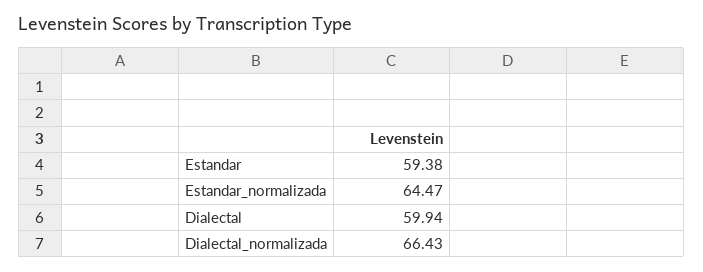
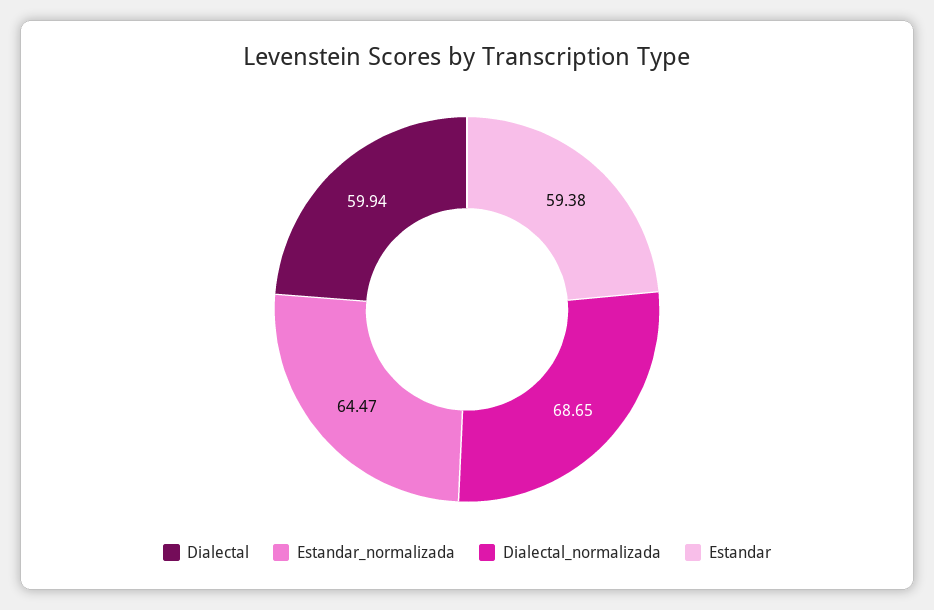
Dialectal_normalizada: 66.43 -> 68.65

